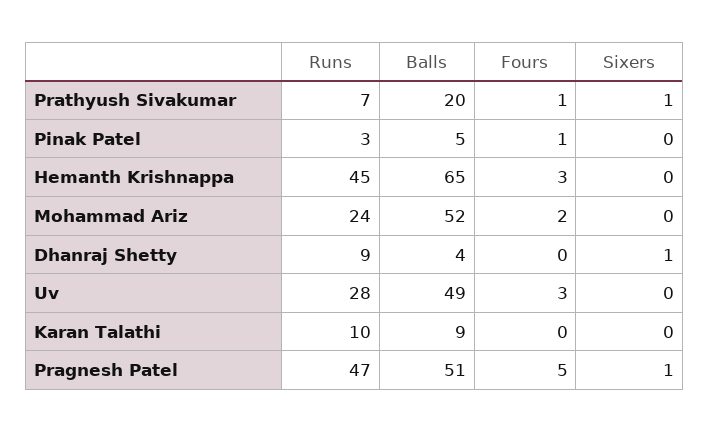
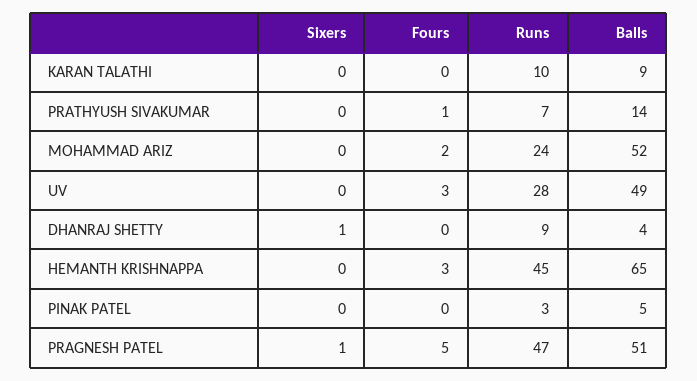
Balls, Prathyush Sivakumar: 20 -> 14
Sixers, Prathyush Sivakumar: 1 -> 0
Fours, Pinak Patel: 1 -> 0

